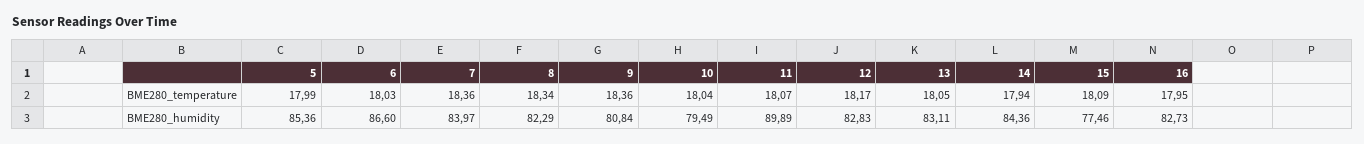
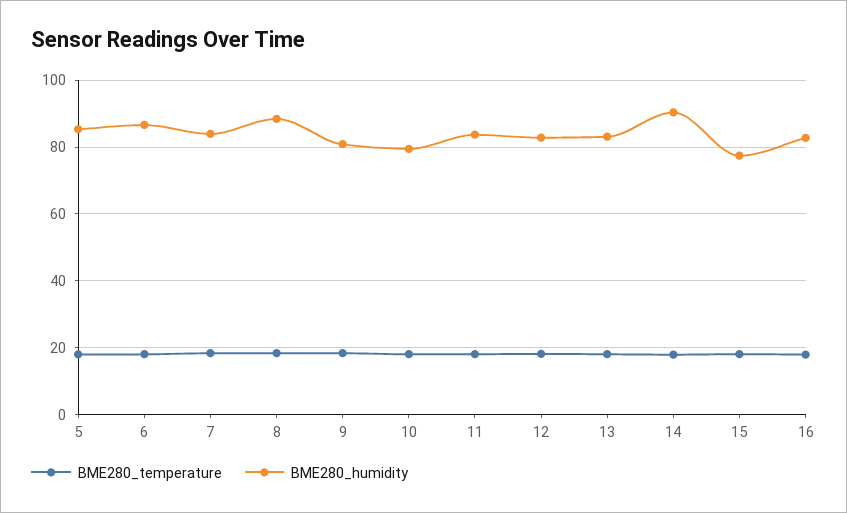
BME280_humidity, 8: 82.29 -> 88
BME280_humidity, 11: 89.89 -> 84
BME280_humidity, 14: 84.36 -> 90

